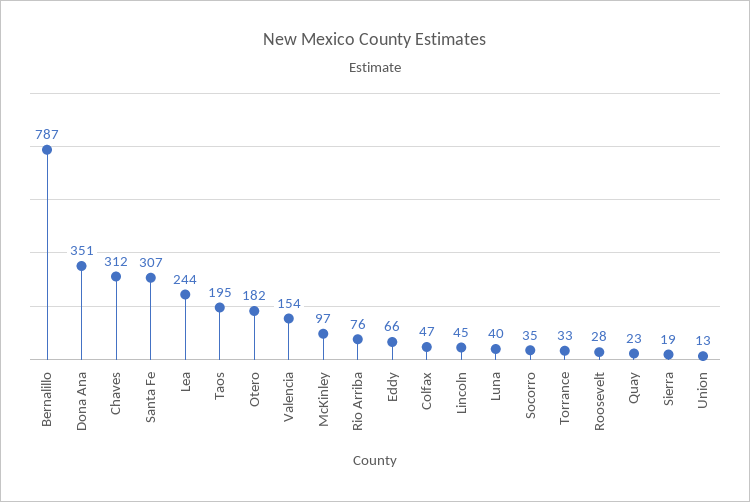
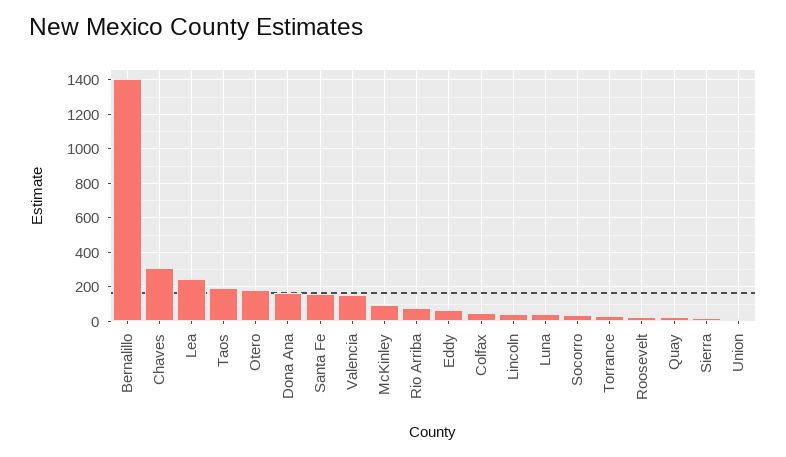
Bernalillo: 787 -> 1400
Dona Ana: 351 -> 150
Santa Fe: 307 -> 150

